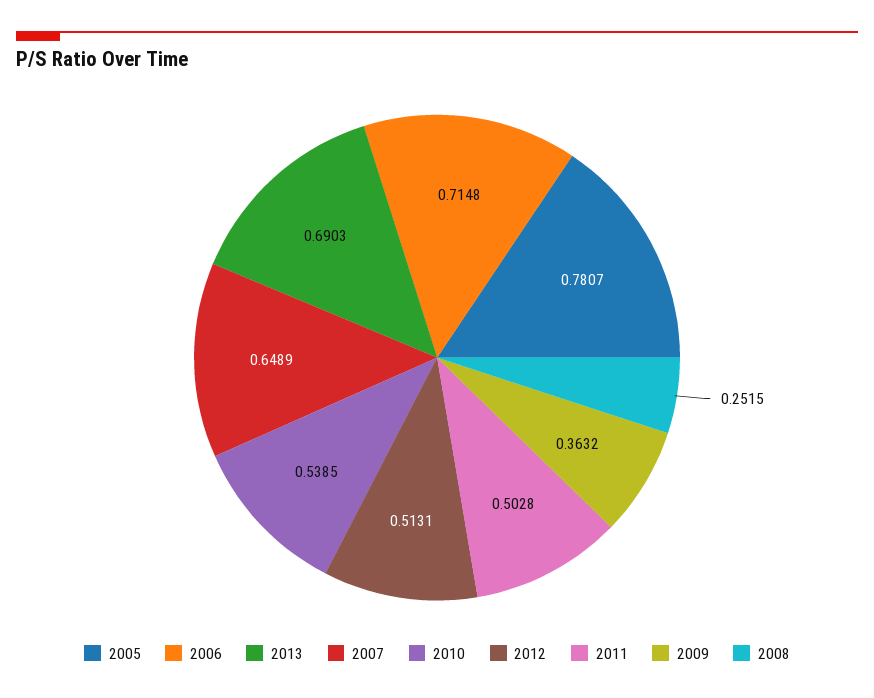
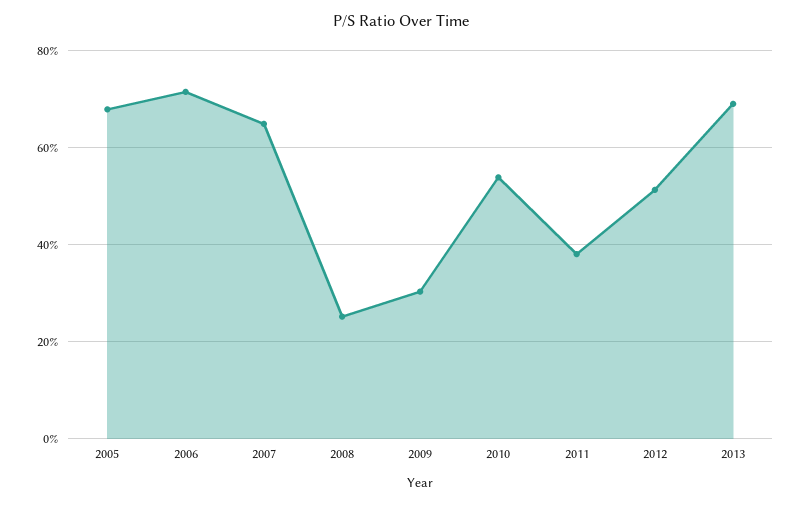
2005: 0.7807 -> 0.68
2011: 0.5028 -> 0.38
2009: 0.3632 -> 0.3

